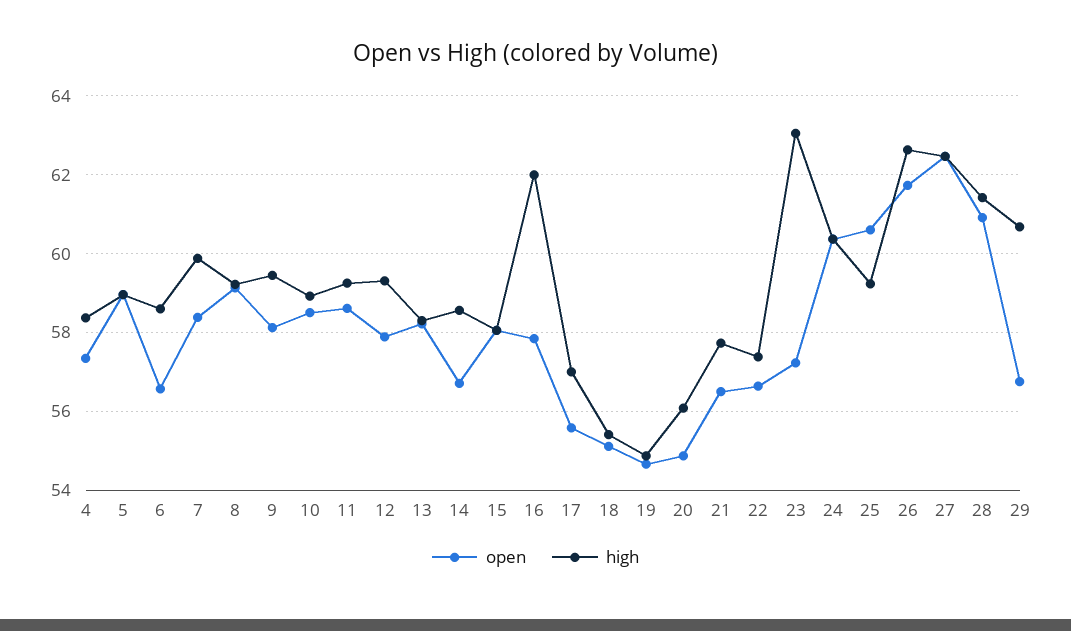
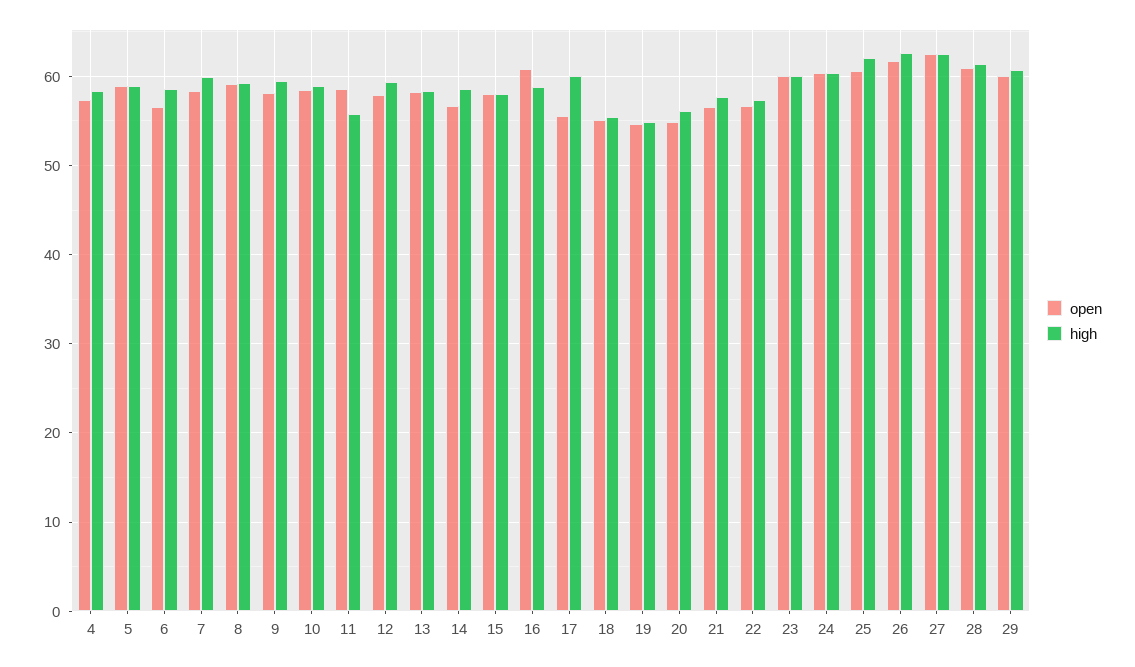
high, 11: 59.2 -> 56
open, 16: 57.8 -> 61
high, 16: 62 -> 59
high, 17: 57 -> 60
open, 23: 57.2 -> 60
high, 23: 63 -> 60
high, 25: 59.2 -> 62
open, 29: 56.8 -> 60

